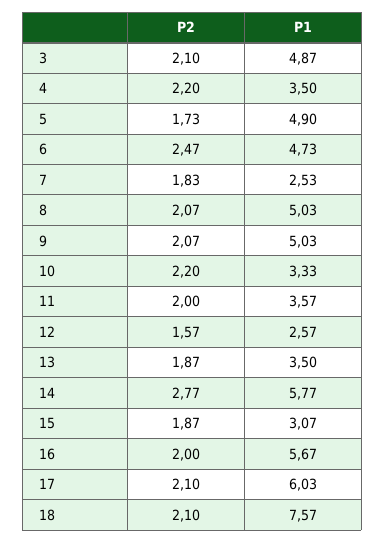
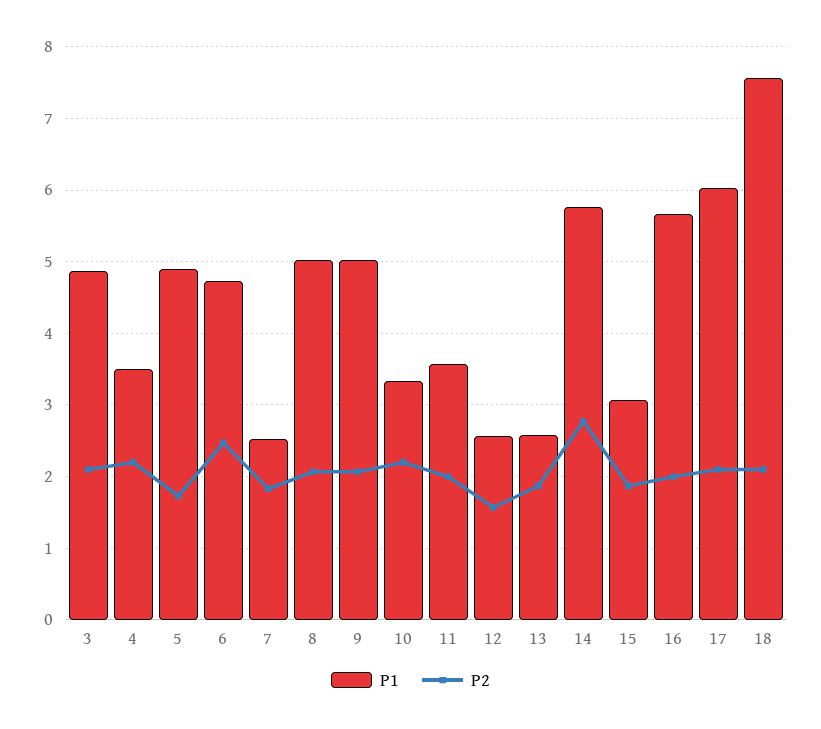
P1, 13: 3.5 -> 2.6

